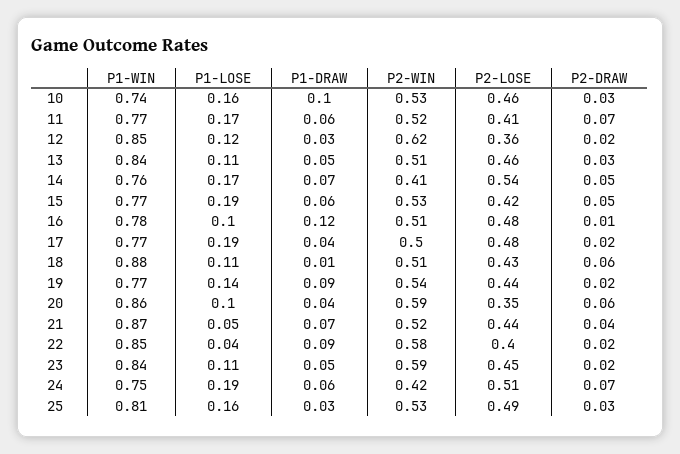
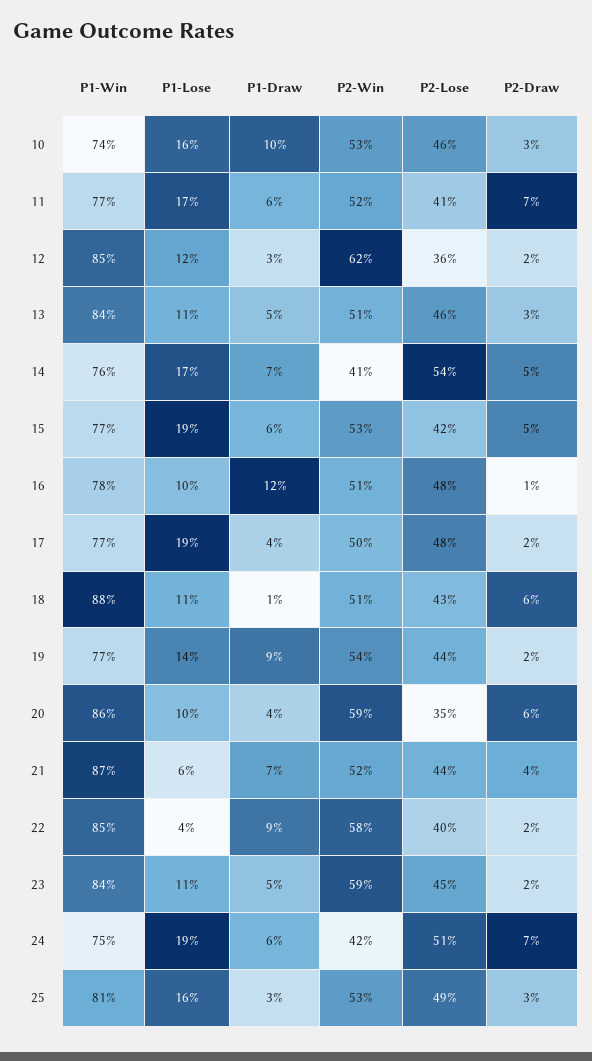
P1-LOSE, 21: 0.05 -> 0.06

